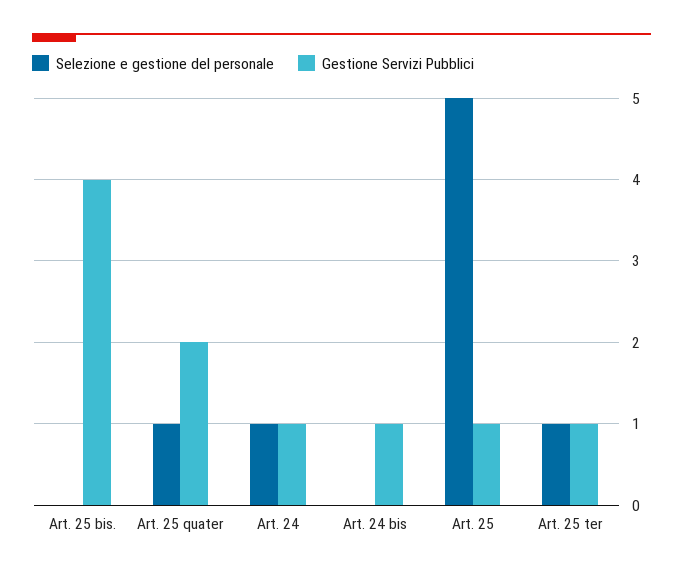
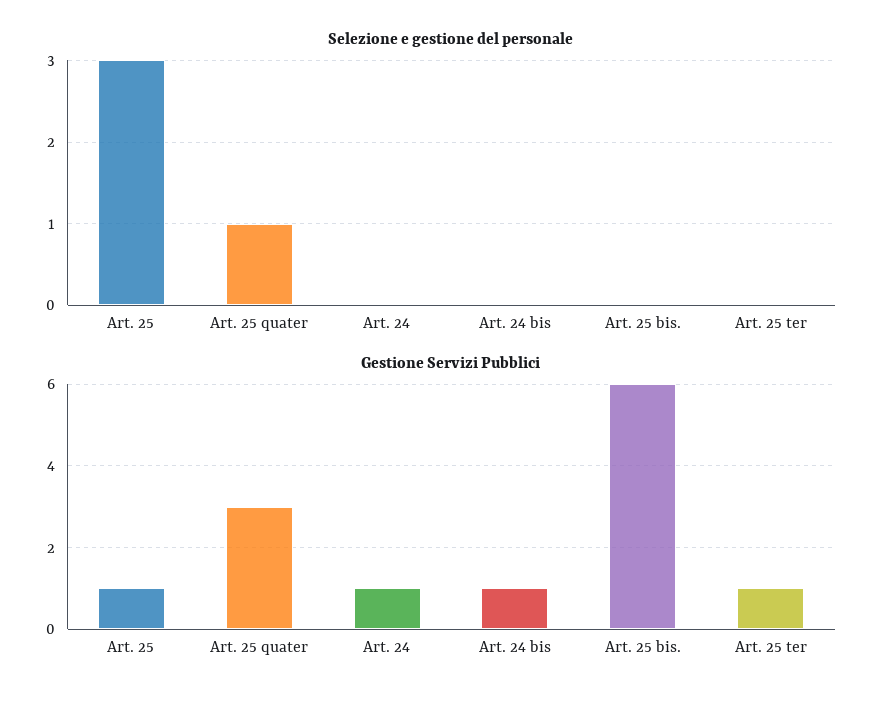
Gestione Servizi Pubblici, Art. 25 bis.: 4 -> 6
Gestione Servizi Pubblici, Art. 25 quater: 2 -> 3
Selezione e gestione del personale, Art. 24: 1 -> 0
Selezione e gestione del personale, Art. 25: 5 -> 3
Selezione e gestione del personale, Art. 25 ter: 1 -> 0

